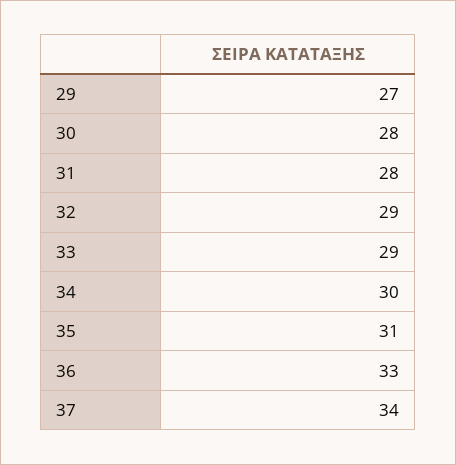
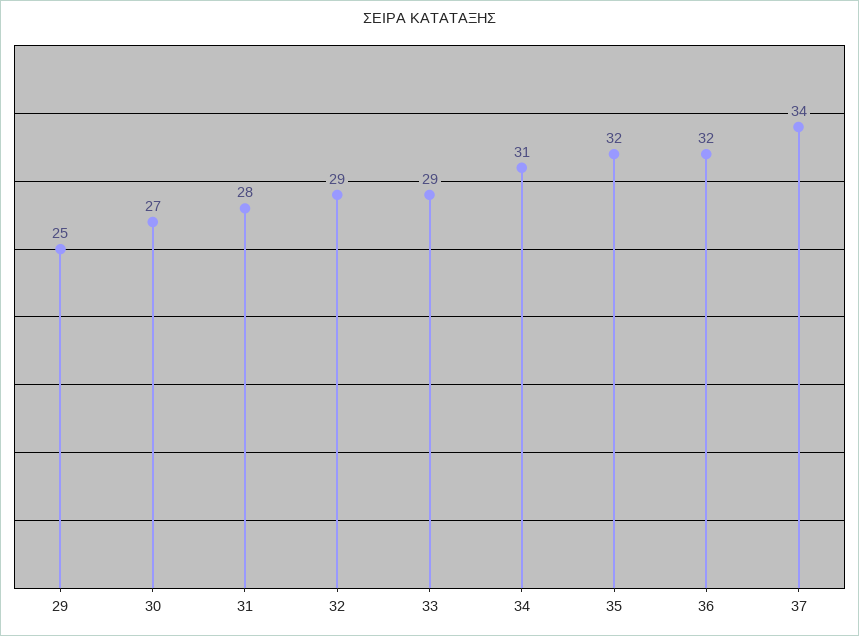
29: 27 -> 25
30: 28 -> 27
34: 30 -> 31
35: 31 -> 32
36: 33 -> 32

